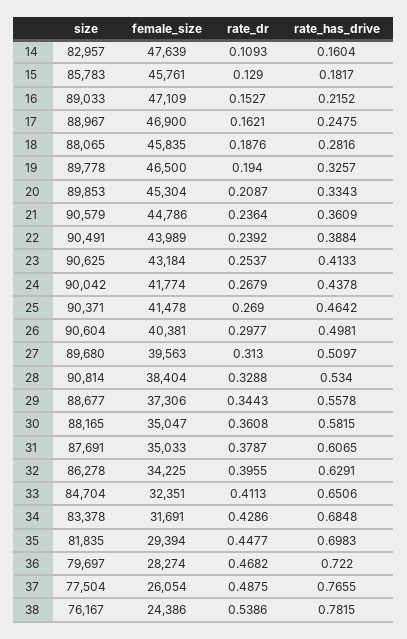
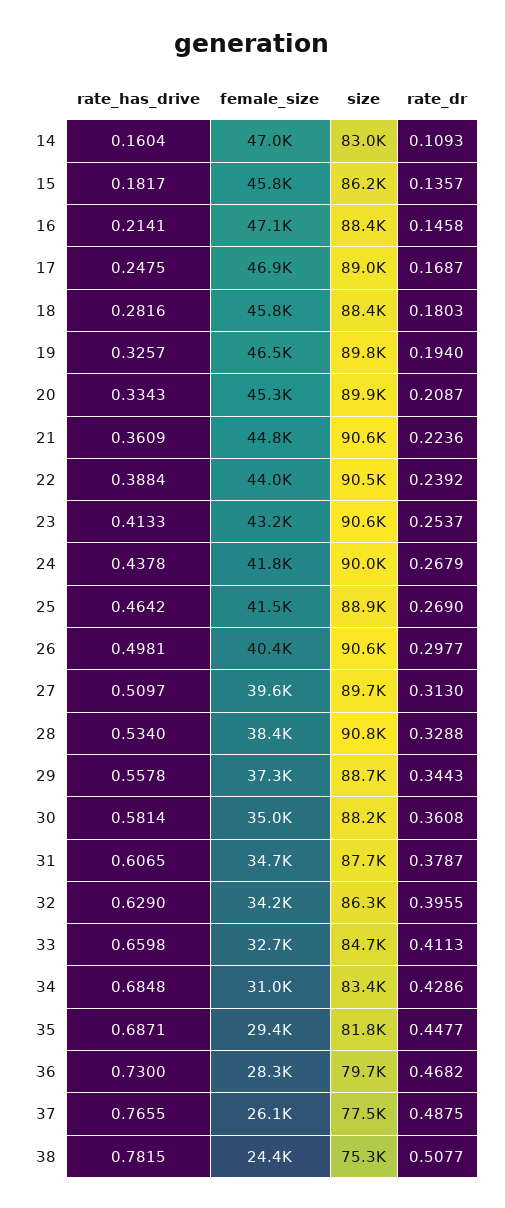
female_size, 14: 47639 -> 47000
size, 15: 85783 -> 86200
rate_dr, 15: 0.129 -> 0.1357
size, 16: 89033 -> 88400
rate_dr, 16: 0.1527 -> 0.1458
rate_has_drive, 16: 0.2152 -> 0.2141
rate_dr, 17: 0.1621 -> 0.1687
size, 18: 88065 -> 88400
rate_dr, 18: 0.1876 -> 0.1803
rate_dr, 21: 0.2364 -> 0.2236
size, 25: 90371 -> 88900
rate_has_drive, 30: 0.5815 -> 0.5814
female_size, 31: 35033 -> 34700
rate_has_drive, 32: 0.6291 -> 0.629
female_size, 33: 32351 -> 32700
rate_has_drive, 33: 0.6506 -> 0.6598
female_size, 34: 31691 -> 31000
rate_has_drive, 35: 0.6983 -> 0.6871
rate_has_drive, 36: 0.722 -> 0.73
size, 38: 76167 -> 75300
rate_dr, 38: 0.5386 -> 0.5077

